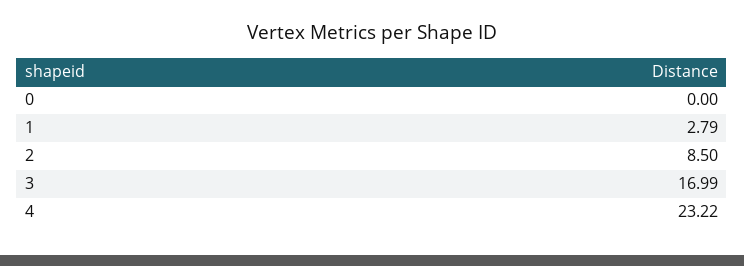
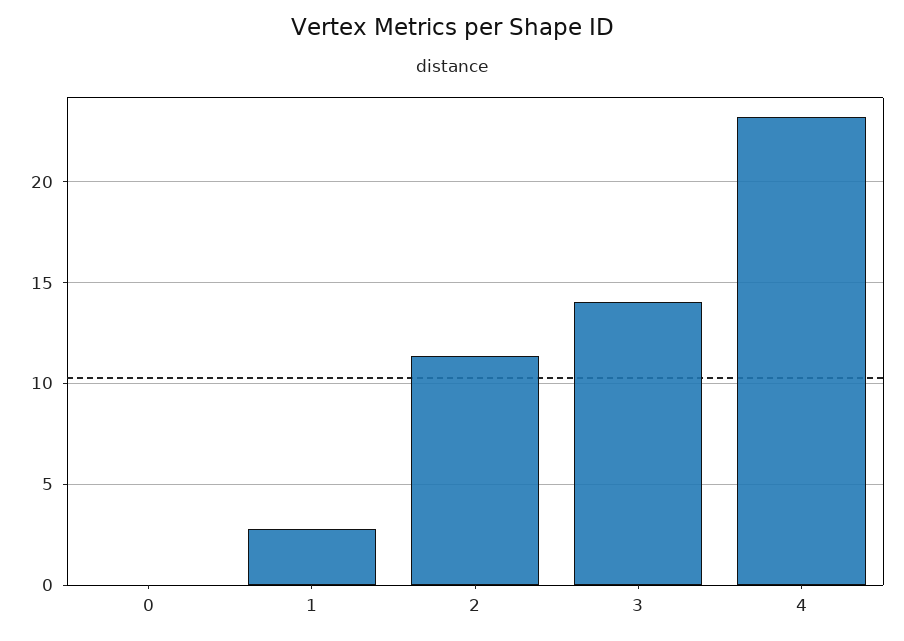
2: 8.5 -> 11.5
3: 16.99 -> 14

